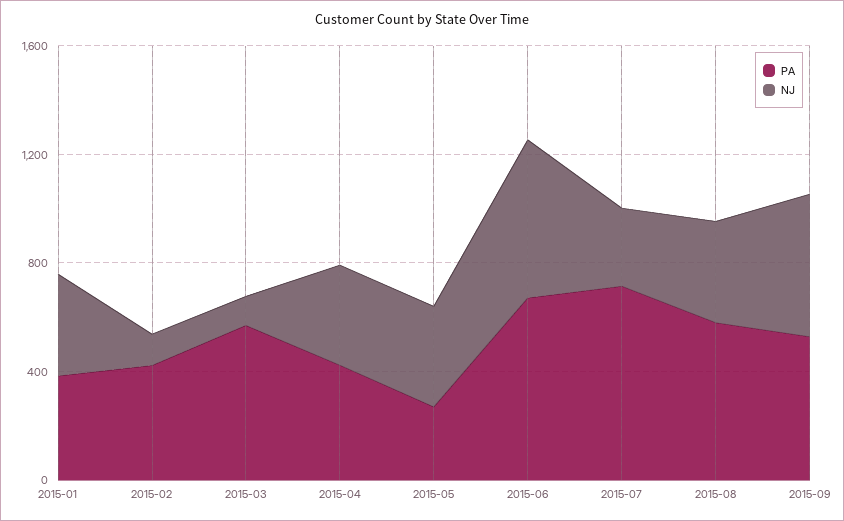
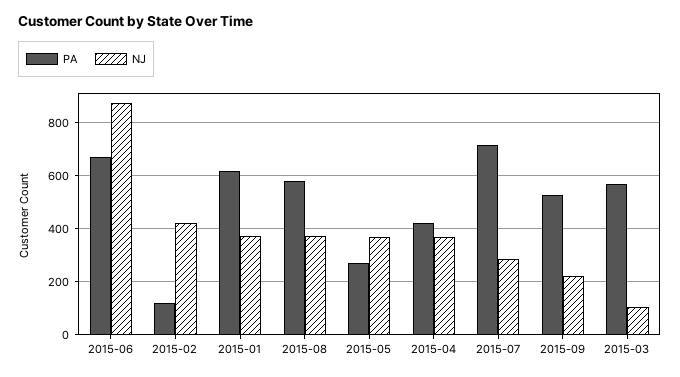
PA, 2015-01: 400 -> 625
PA, 2015-02: 400 -> 125
NJ, 2015-02: 100 -> 425
NJ, 2015-06: 600 -> 875
NJ, 2015-09: 500 -> 225

